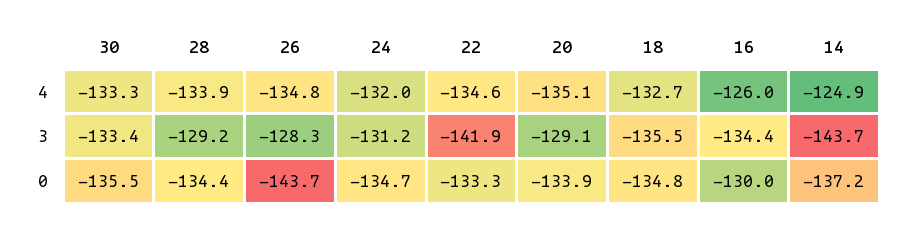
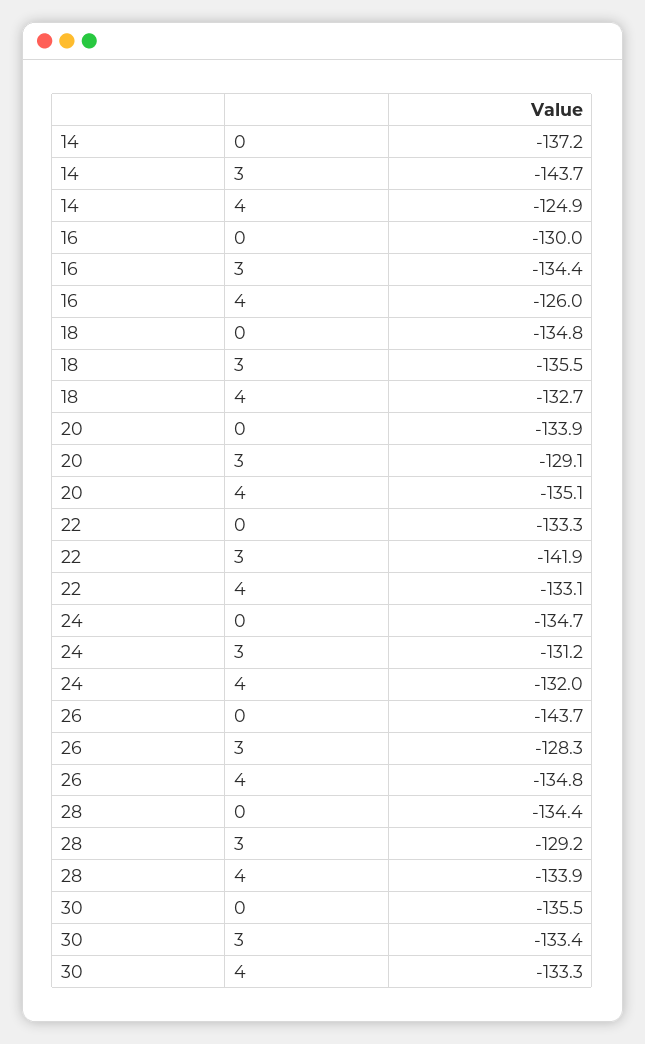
22, 4: -134.6 -> -133.1

